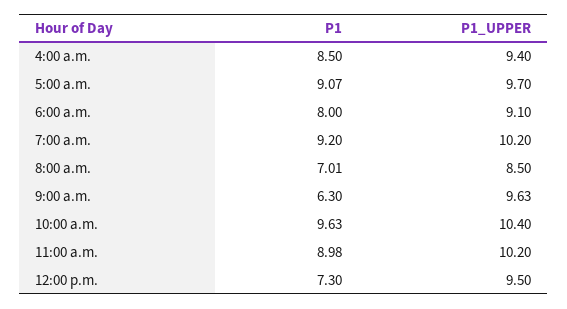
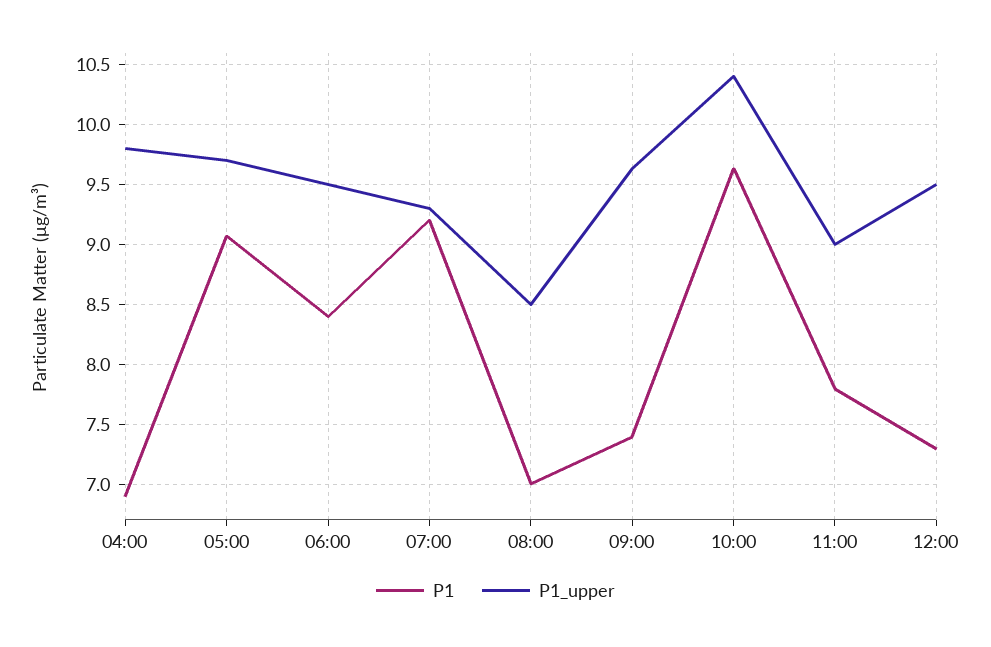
P1, 4:00 a.m.: 8.5 -> 6.9
P1_UPPER, 4:00 a.m.: 9.4 -> 9.8
P1, 6:00 a.m.: 8 -> 8.4
P1_UPPER, 6:00 a.m.: 9.1 -> 9.5
P1_UPPER, 7:00 a.m.: 10.2 -> 9.3
P1, 9:00 a.m.: 6.3 -> 7.4
P1, 11:00 a.m.: 8.98 -> 7.8
P1_UPPER, 11:00 a.m.: 10.2 -> 9

